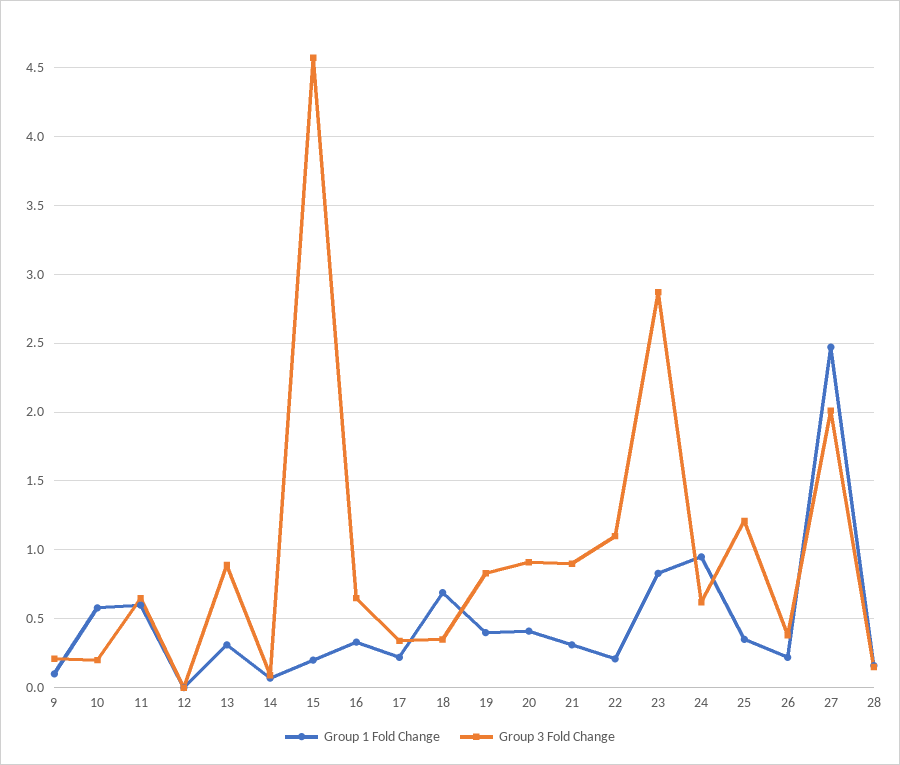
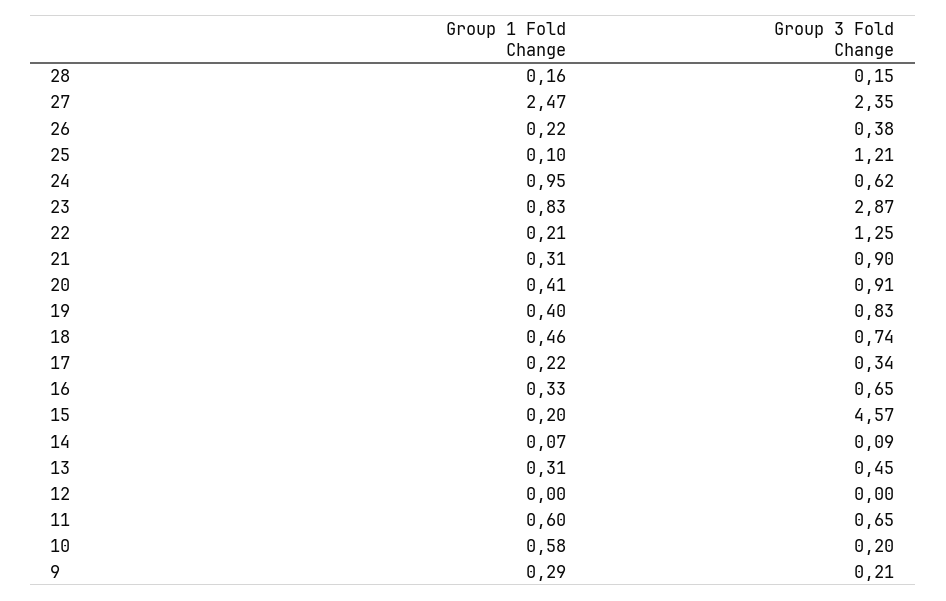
Group 1 Fold Change, 9: 0.1 -> 0.29
Group 3 Fold Change, 13: 0.9 -> 0.45
Group 1 Fold Change, 18: 0.7 -> 0.46
Group 3 Fold Change, 18: 0.35 -> 0.74
Group 3 Fold Change, 22: 1.1 -> 1.25
Group 1 Fold Change, 25: 0.35 -> 0.1
Group 3 Fold Change, 27: 2 -> 2.35

